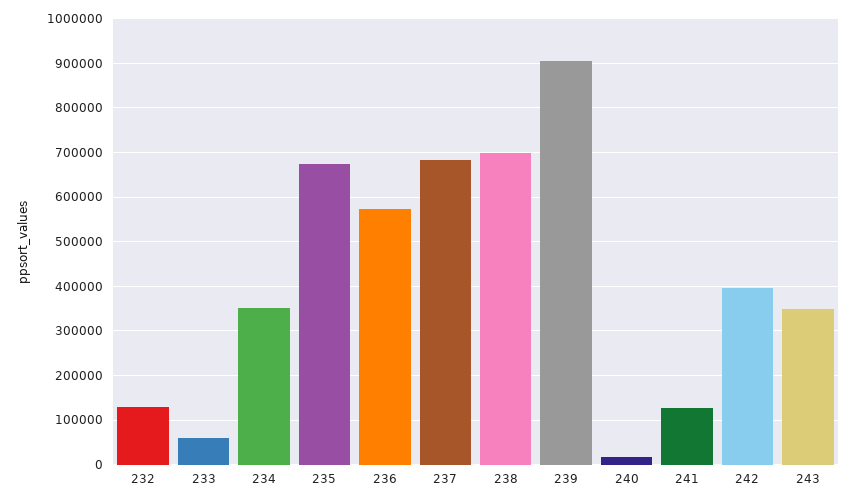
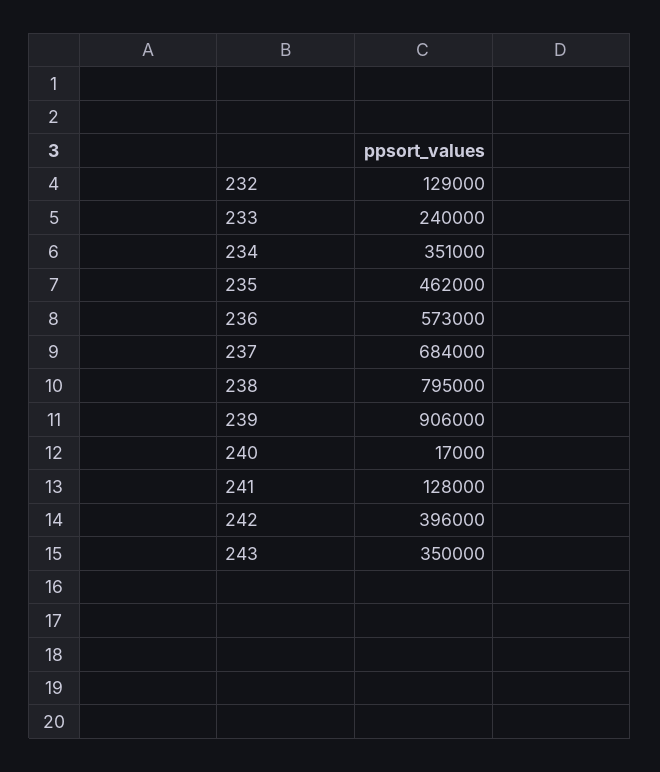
233: 60000 -> 240000
235: 680000 -> 462000
238: 700000 -> 795000

